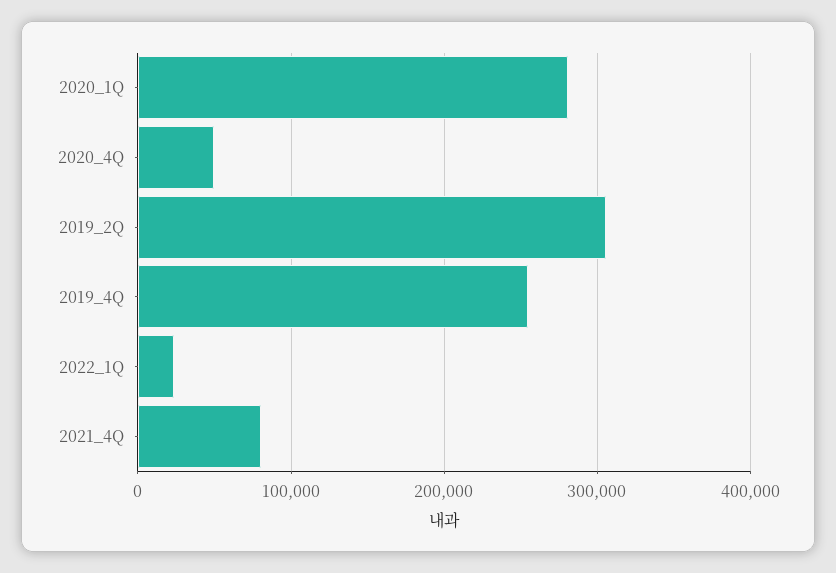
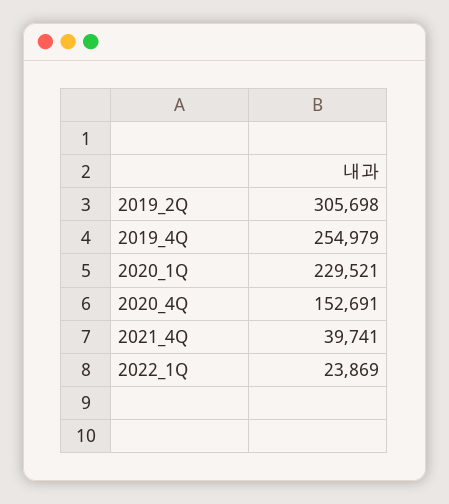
2020_1Q: 280000 -> 229521
2020_4Q: 50000 -> 152691
2021_4Q: 80000 -> 39741

